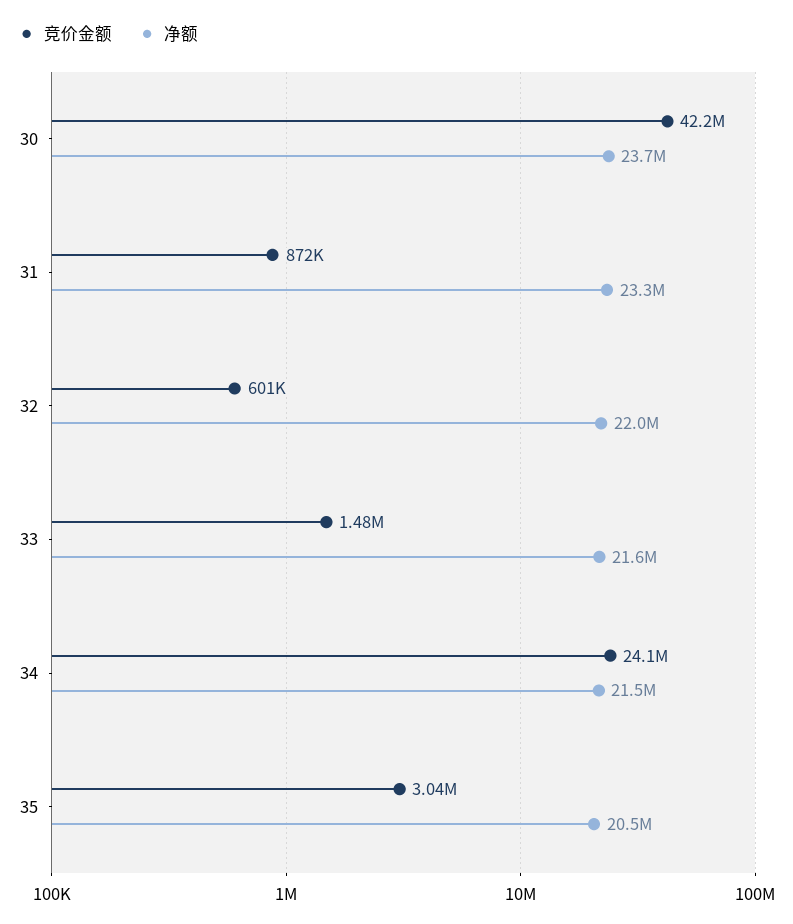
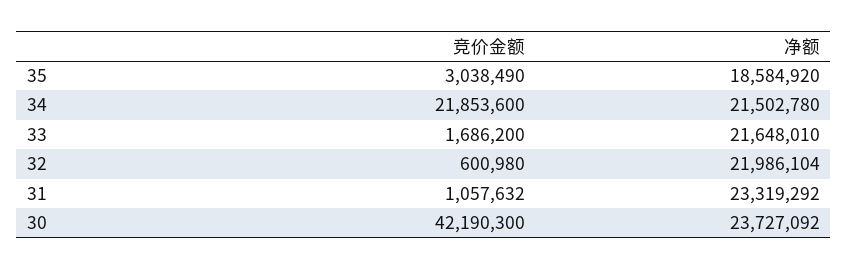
竞价金额, 31: 872000 -> 1057632
竞价金额, 33: 1480000 -> 1686200
竞价金额, 34: 24100000 -> 21853600
净额, 35: 20500000 -> 18584920

